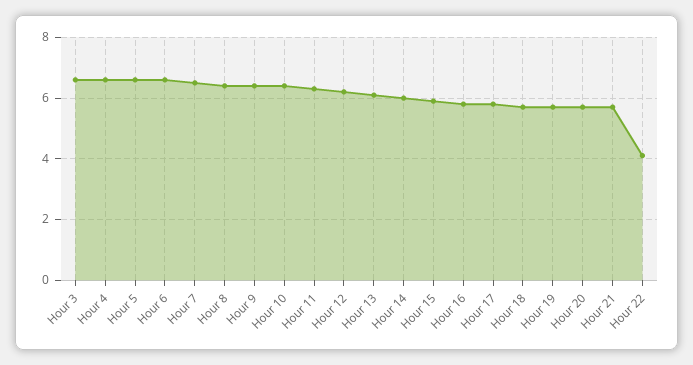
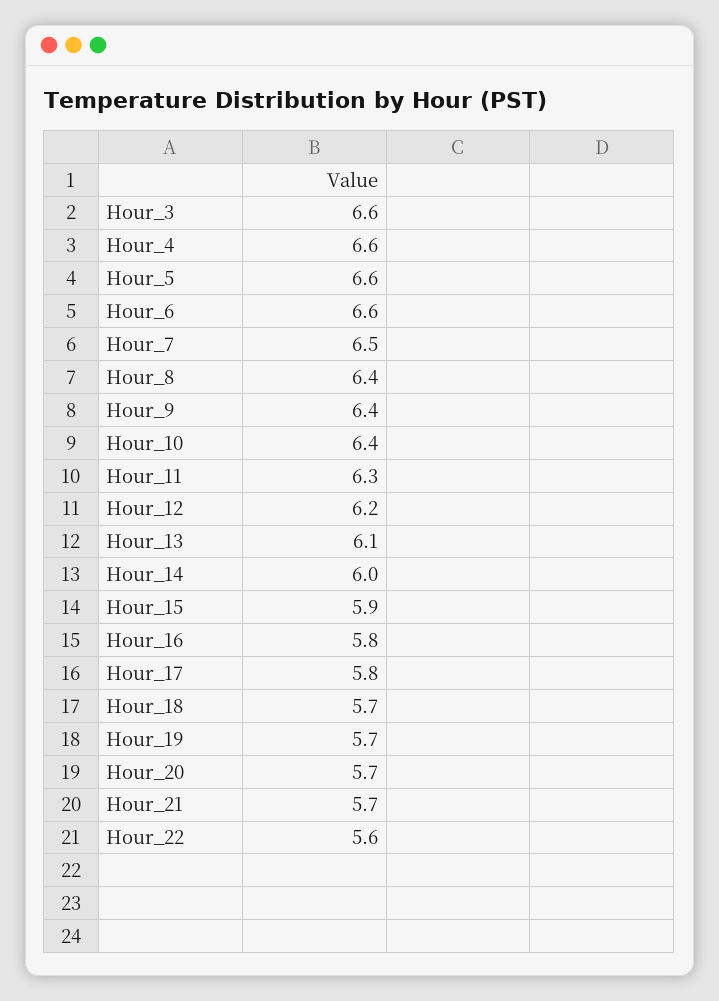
Hour 22: 4 -> 5.6

